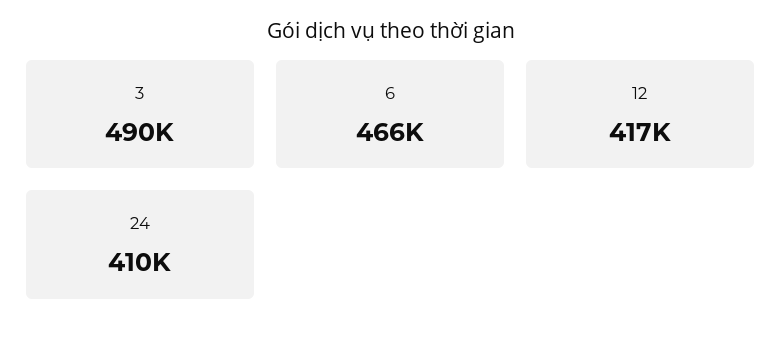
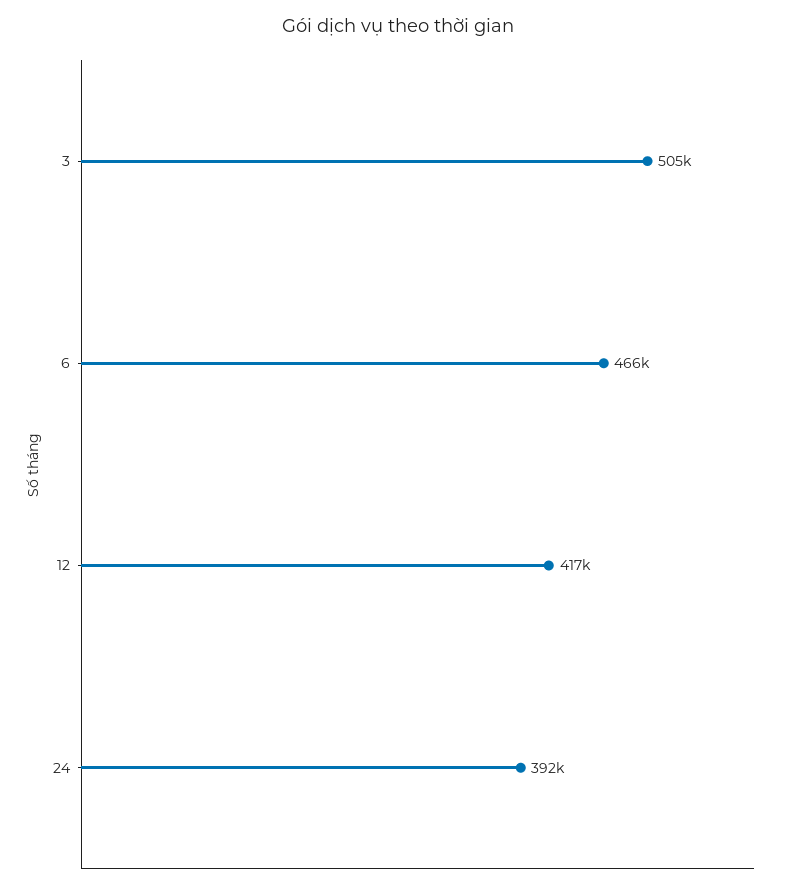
3: 490000 -> 505000
24: 410000 -> 392000

